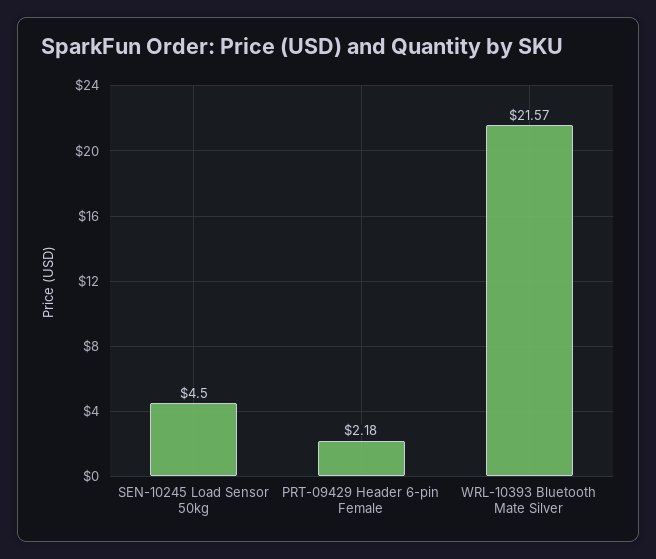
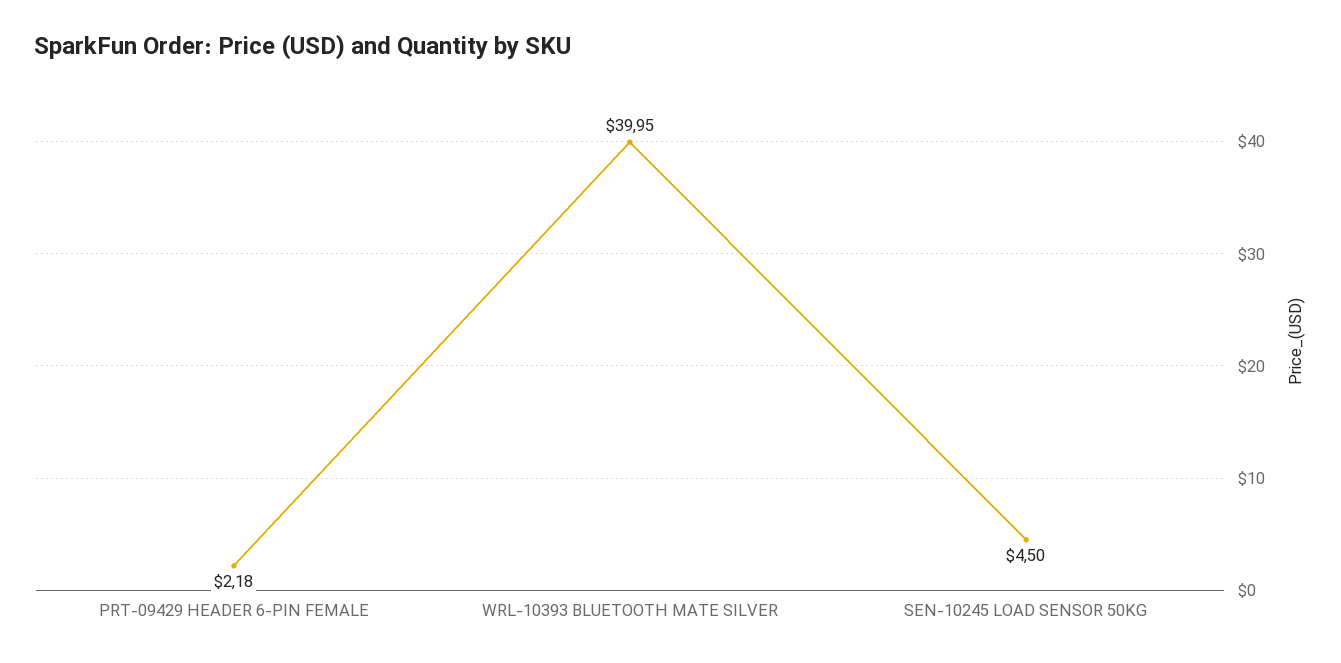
WRL-10393 Bluetooth Mate Silver: 21.57 -> 39.95

